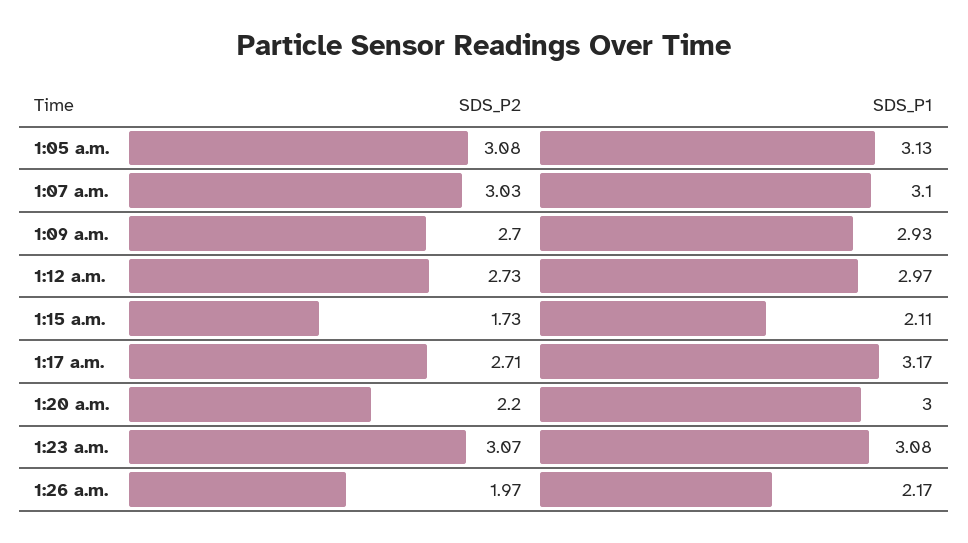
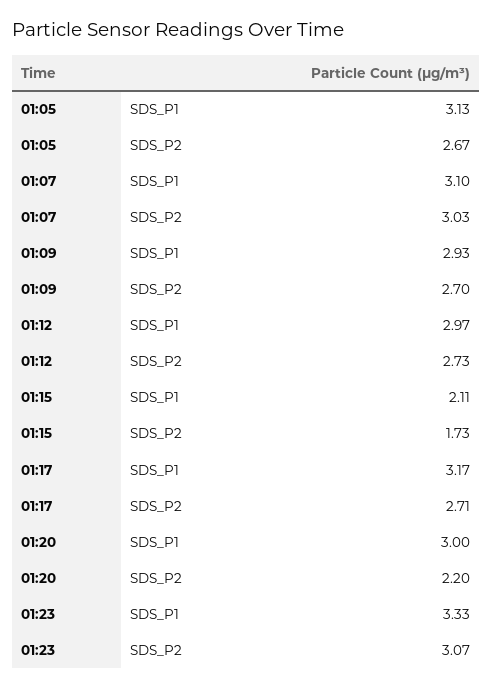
SDS_P2, 1:05 a.m.: 3.08 -> 2.67
SDS_P1, 1:23 a.m.: 3.08 -> 3.33
SDS_P2, 1:26 a.m.: 1.97 -> none
SDS_P1, 1:26 a.m.: 2.17 -> none

